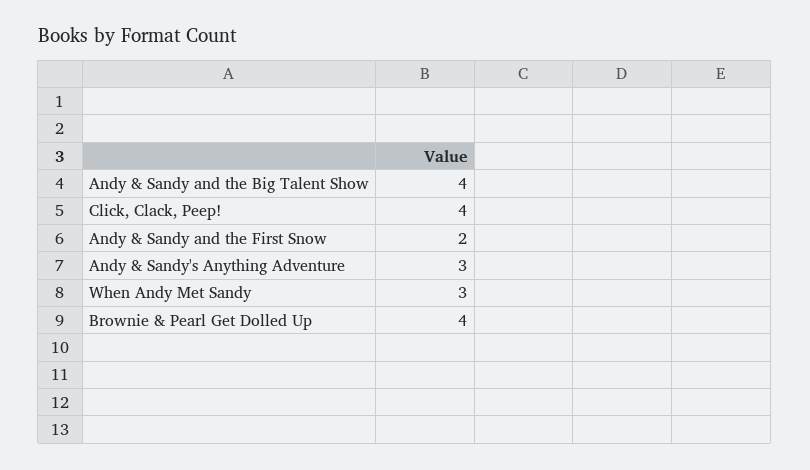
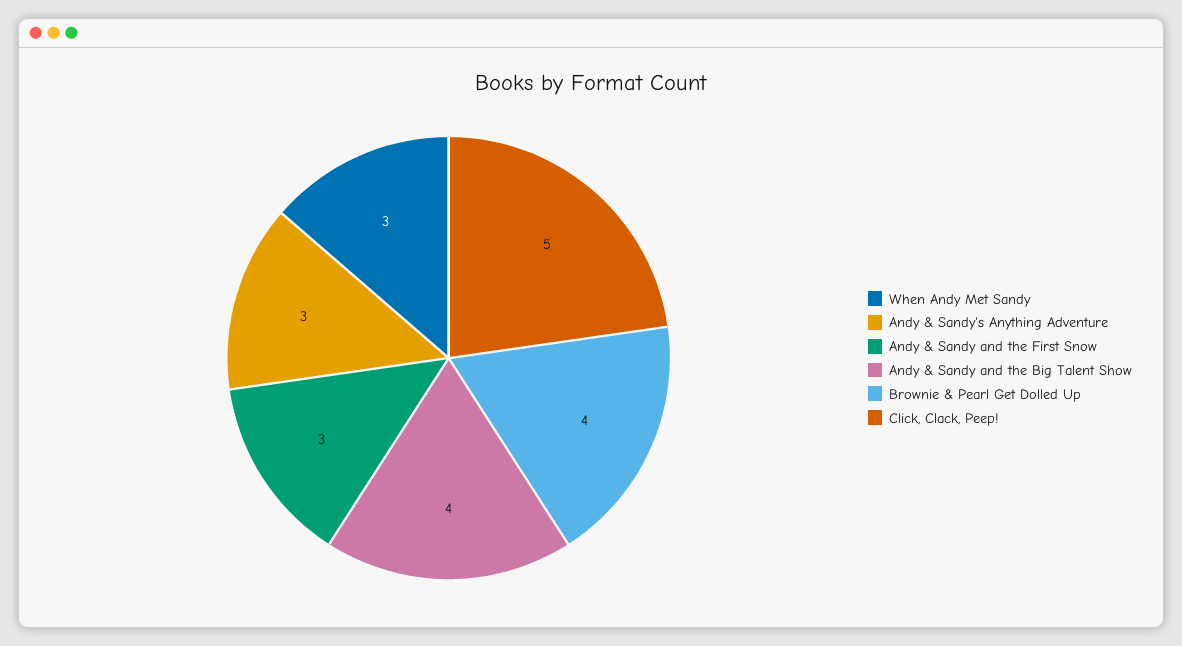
Click, Clack, Peep!: 4 -> 5
Andy & Sandy and the First Snow: 2 -> 3

